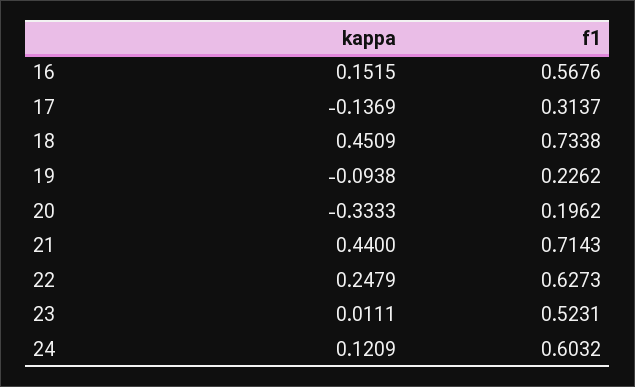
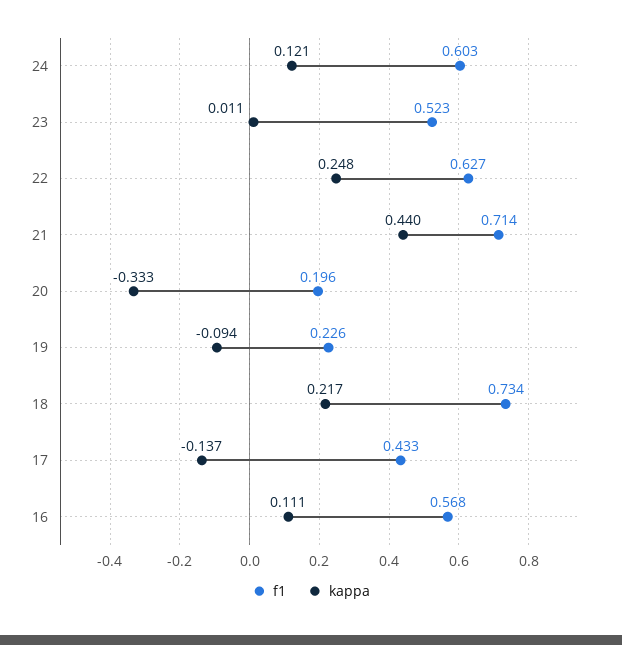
kappa, 16: 0.1515 -> 0.111
f1, 17: 0.3137 -> 0.433
kappa, 18: 0.4509 -> 0.217

